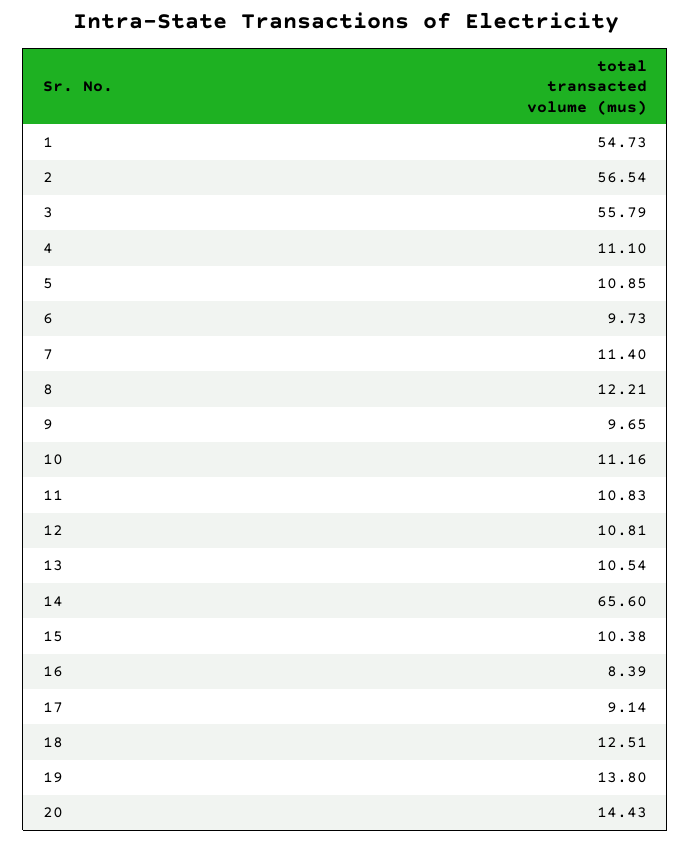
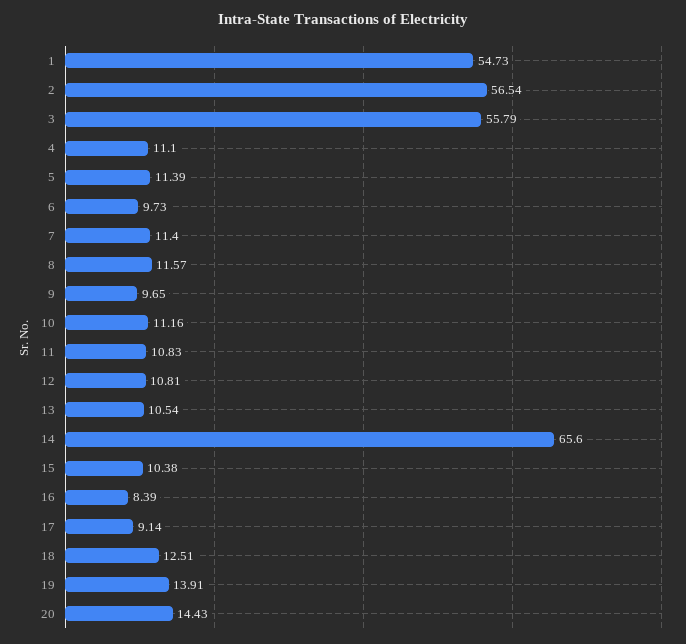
5: 10.85 -> 11.39
8: 12.21 -> 11.57
19: 13.8 -> 13.91

